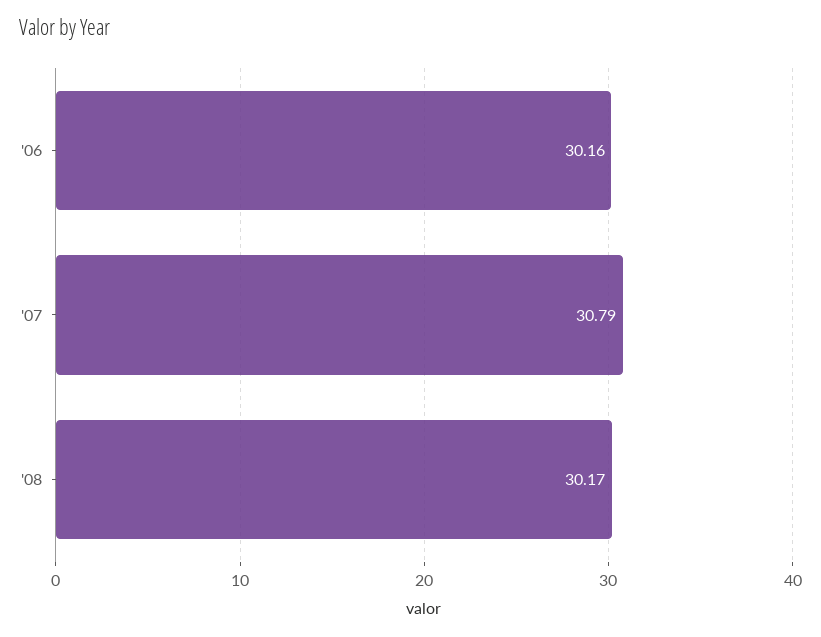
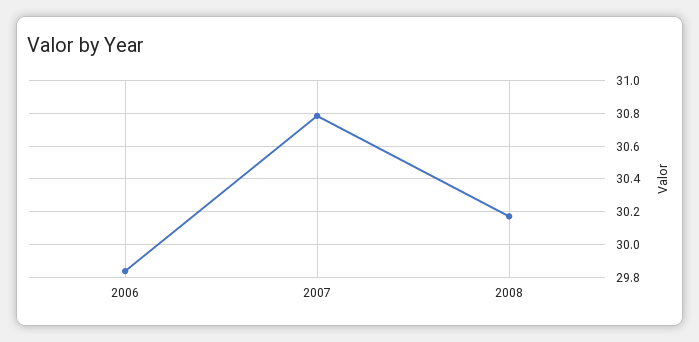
'06: 30.16 -> 29.85

